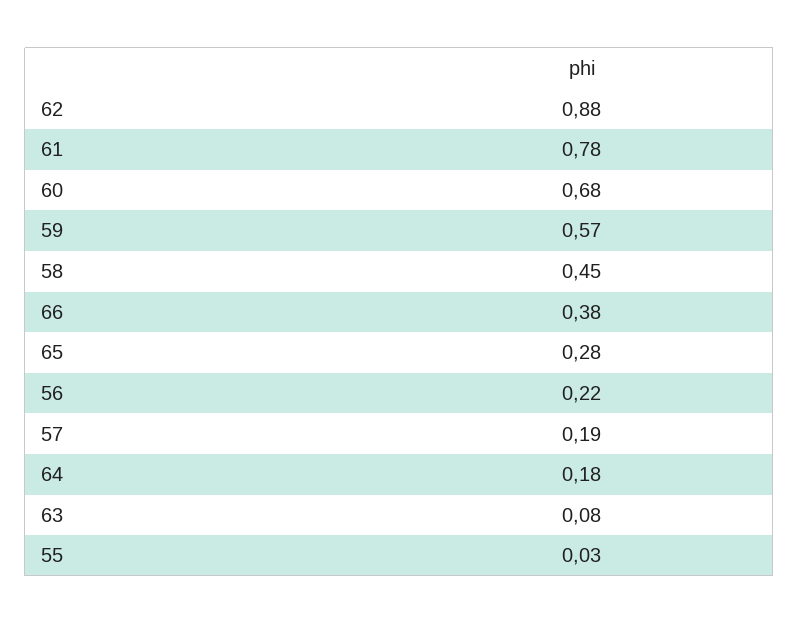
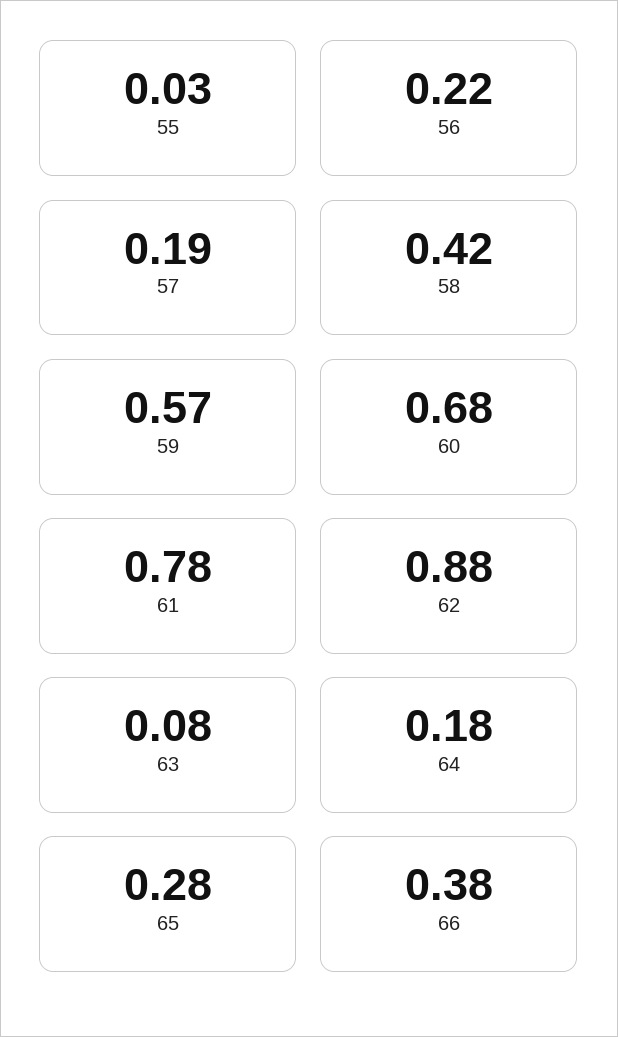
58: 0.45 -> 0.42

